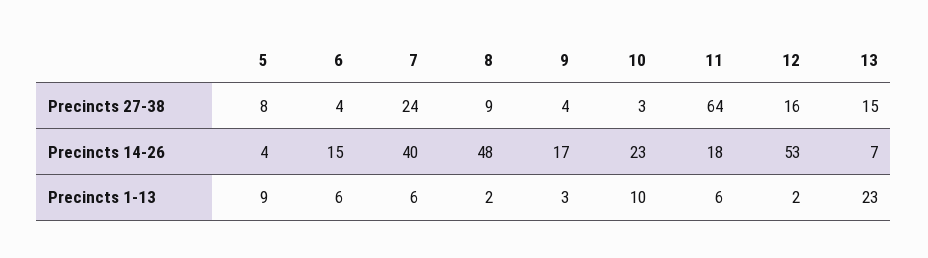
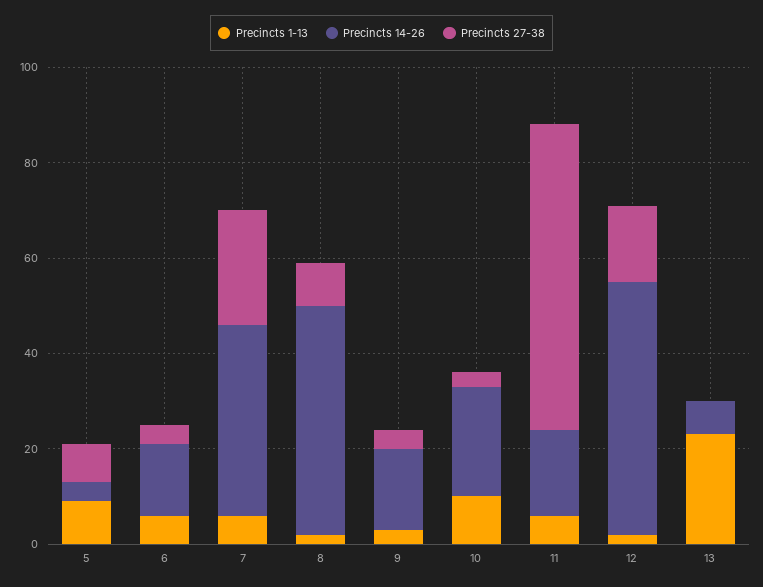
Precincts 27-38, 13: 15 -> 0

